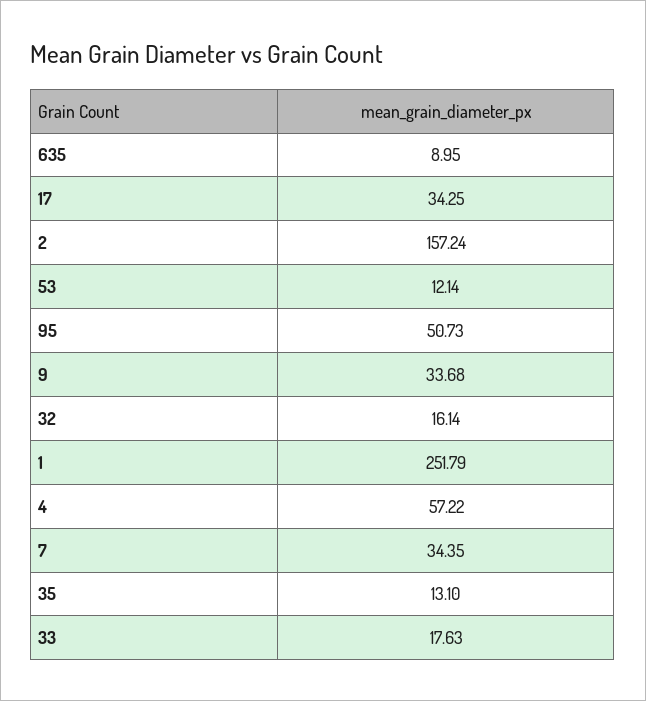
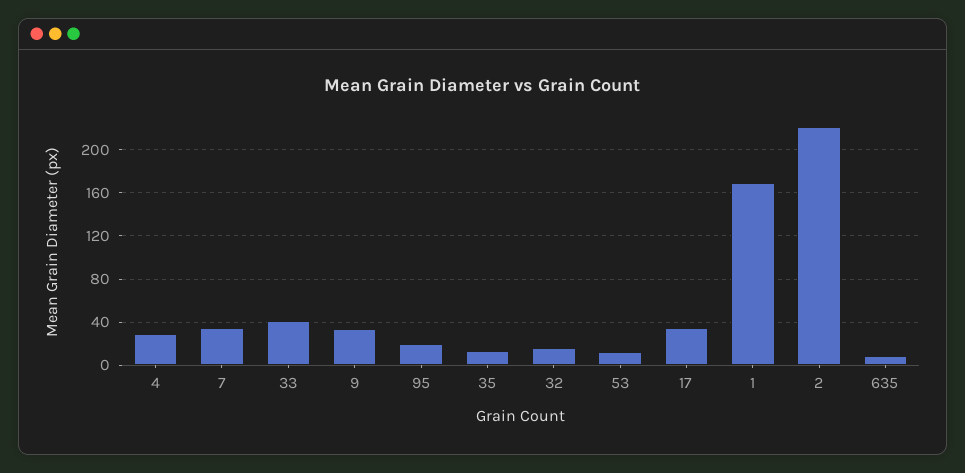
2: 157.24 -> 220
95: 50.73 -> 20
1: 251.79 -> 170
4: 57.22 -> 30
33: 17.63 -> 40

